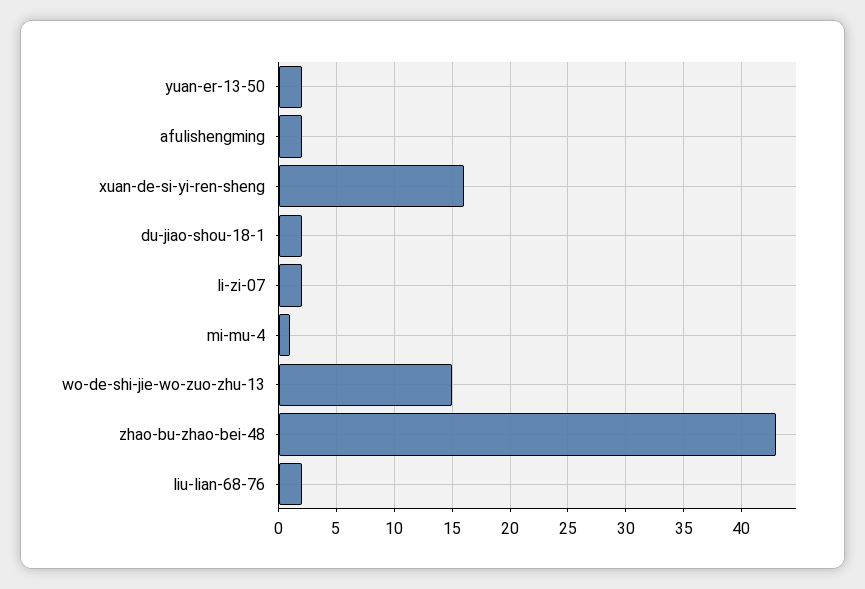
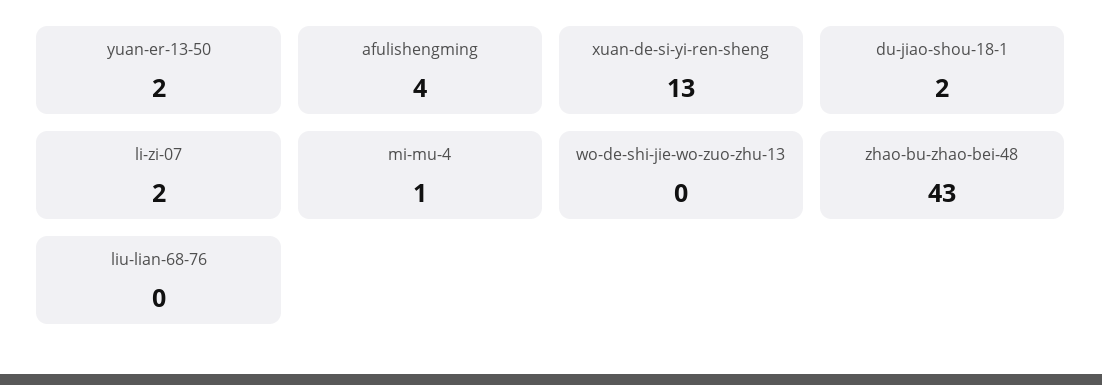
afulishengming: 2 -> 4
xuan-de-si-yi-ren-sheng: 16 -> 13
wo-de-shi-jie-wo-zuo-zhu-13: 15 -> 0
liu-lian-68-76: 2 -> 0

